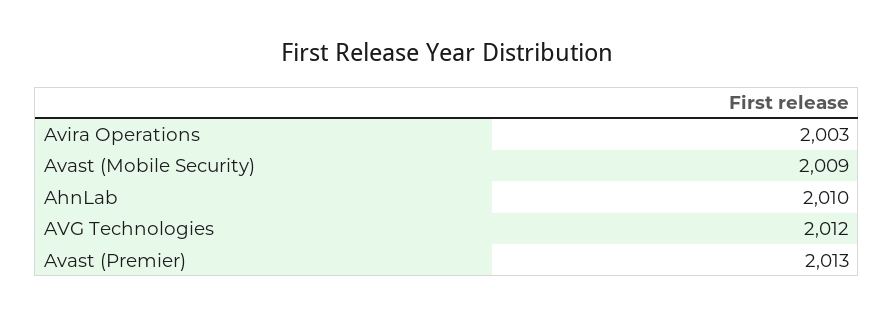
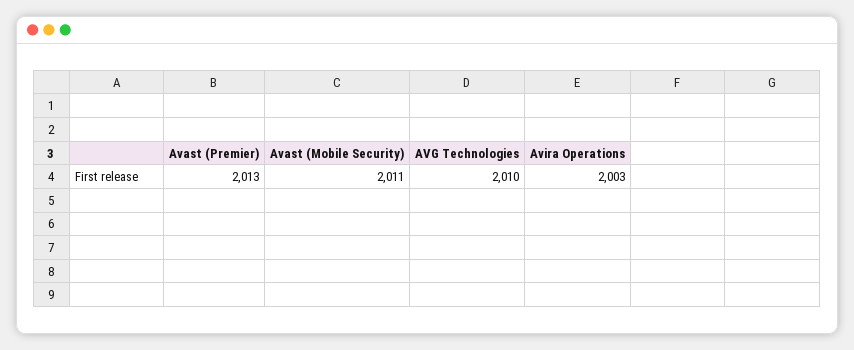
Avast (Mobile Security): 2009 -> 2011
AhnLab: 2010 -> none
AVG Technologies: 2012 -> 2010

